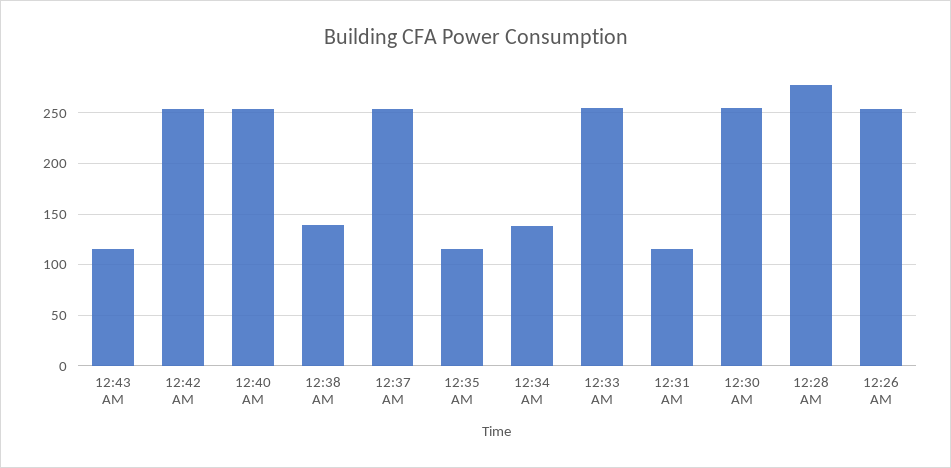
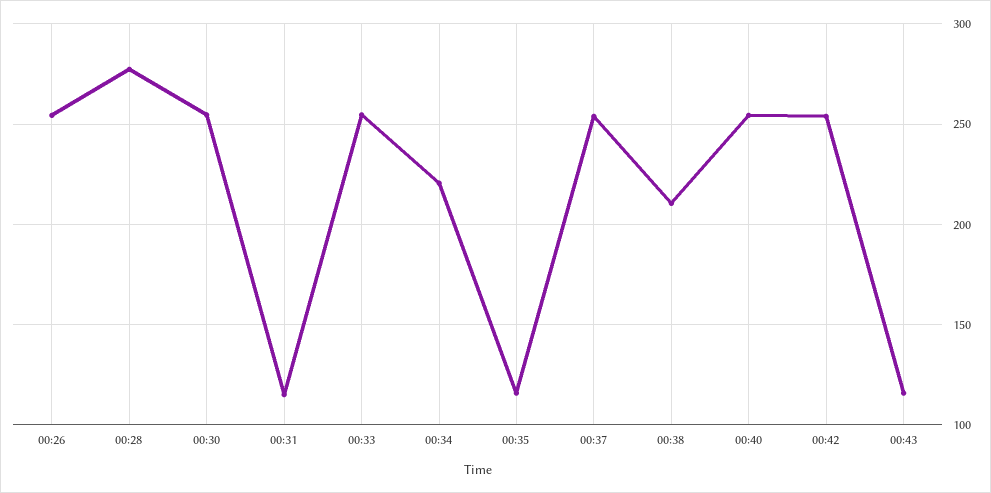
12:38 AM: 140 -> 210
12:34 AM: 140 -> 220

